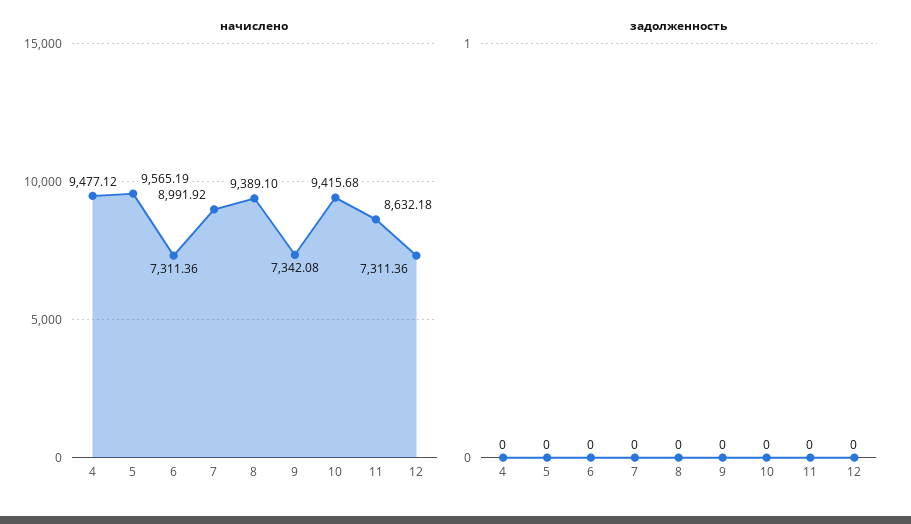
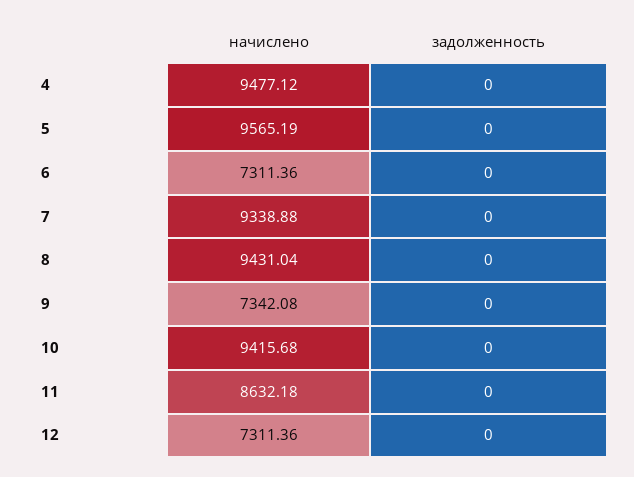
начислено, 7: 8991.92 -> 9338.88
начислено, 8: 9389.1 -> 9431.04

